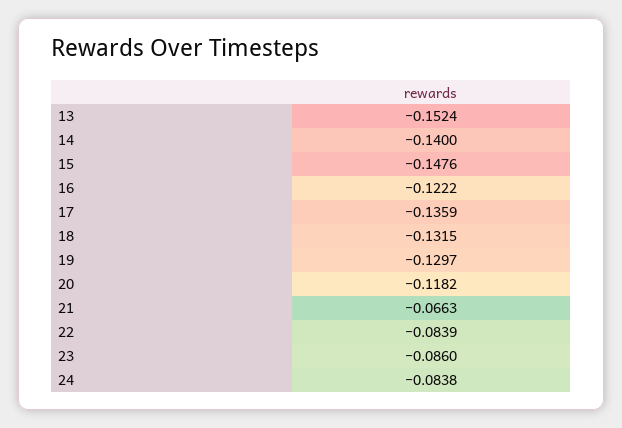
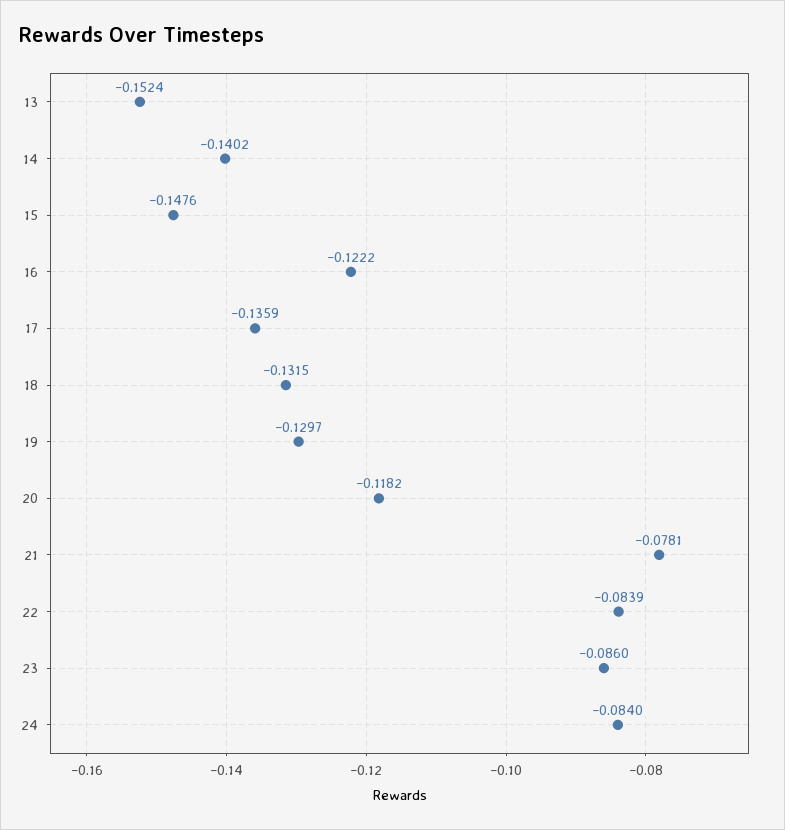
14: -0.14 -> -0.1402
21: -0.0663 -> -0.0781
24: -0.0838 -> -0.084

